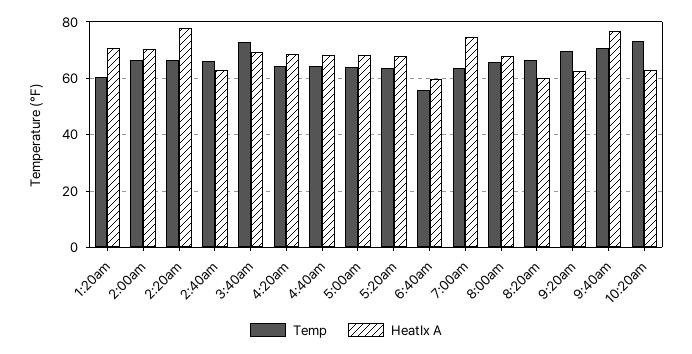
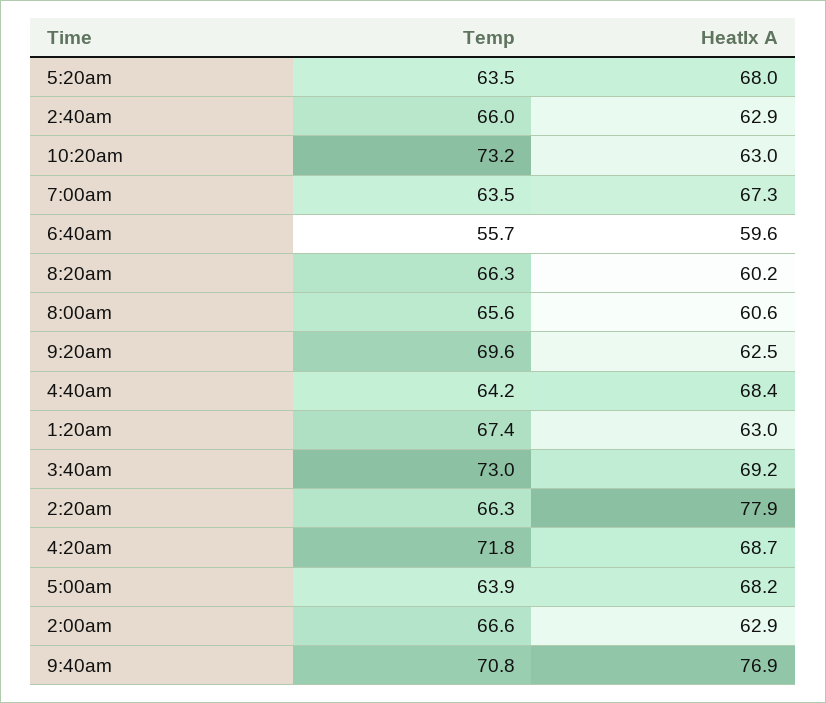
Temp, 1:20am: 60 -> 67.4
HeatIx A, 1:20am: 70 -> 63
HeatIx A, 2:00am: 70 -> 62.9
Temp, 4:20am: 65 -> 71.8
HeatIx A, 7:00am: 75 -> 67.3
HeatIx A, 8:00am: 67.5 -> 60.6

